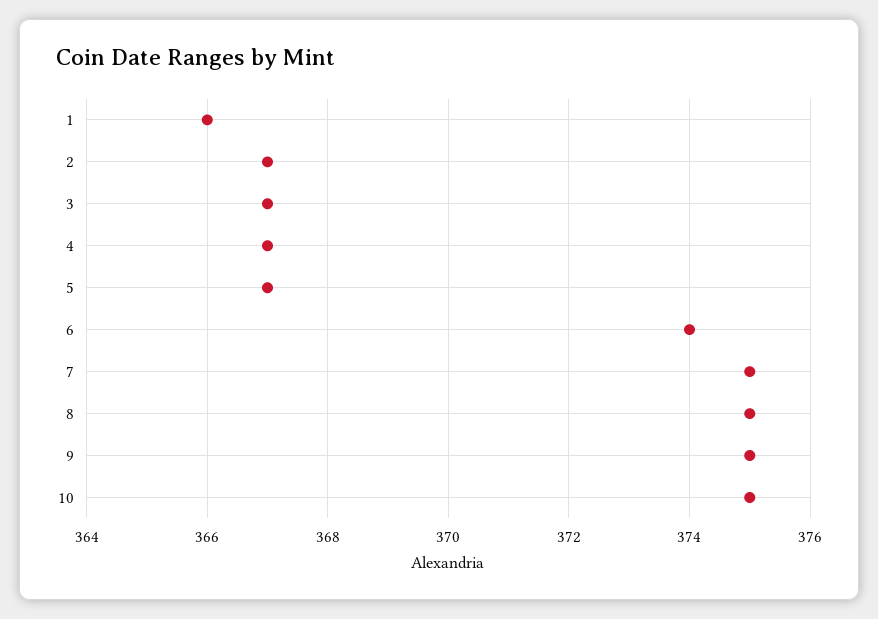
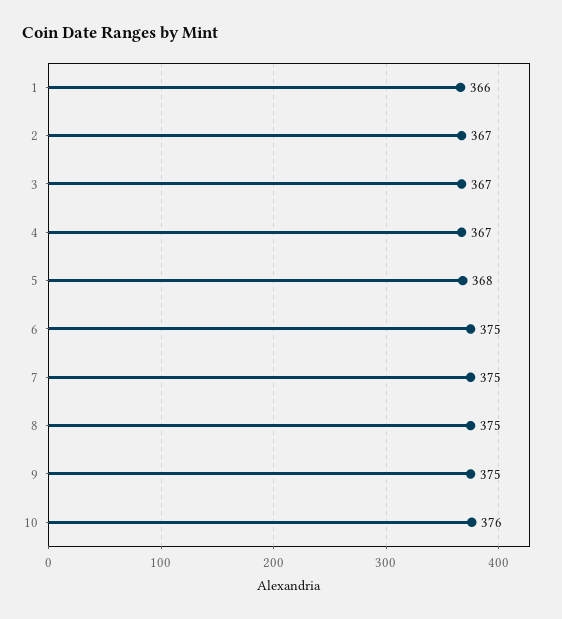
5: 367 -> 368
6: 374 -> 375
10: 375 -> 376

